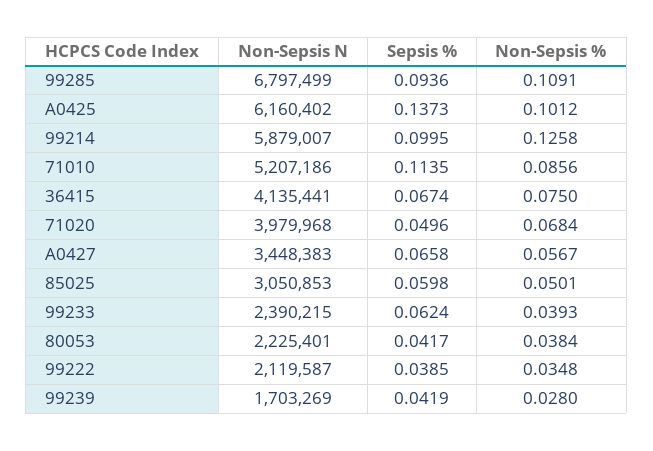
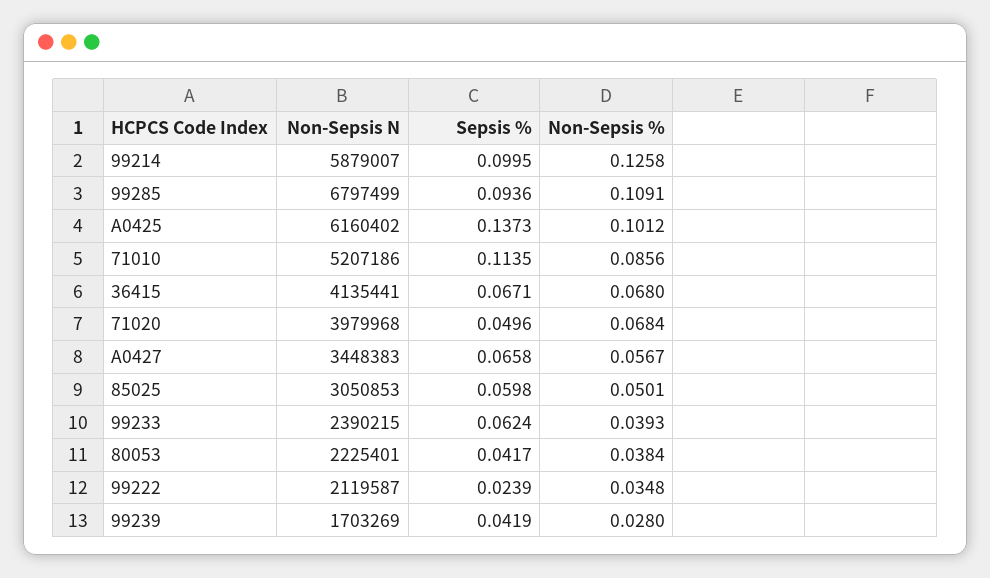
Sepsis %, 36415: 0.0674 -> 0.0671
Non-Sepsis %, 36415: 0.075 -> 0.068
Sepsis %, 99222: 0.0385 -> 0.0239

